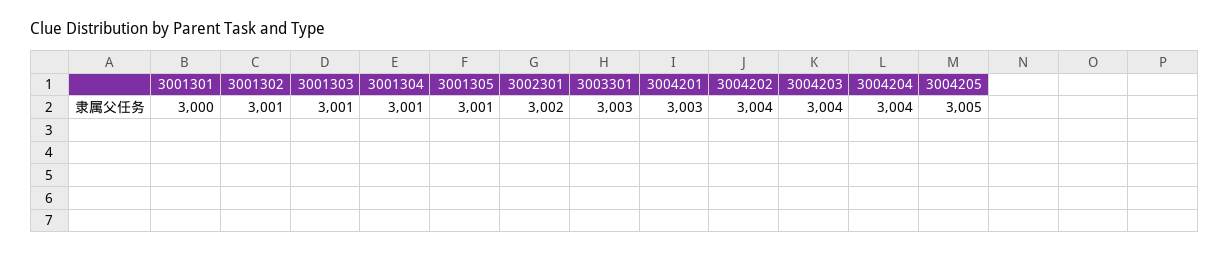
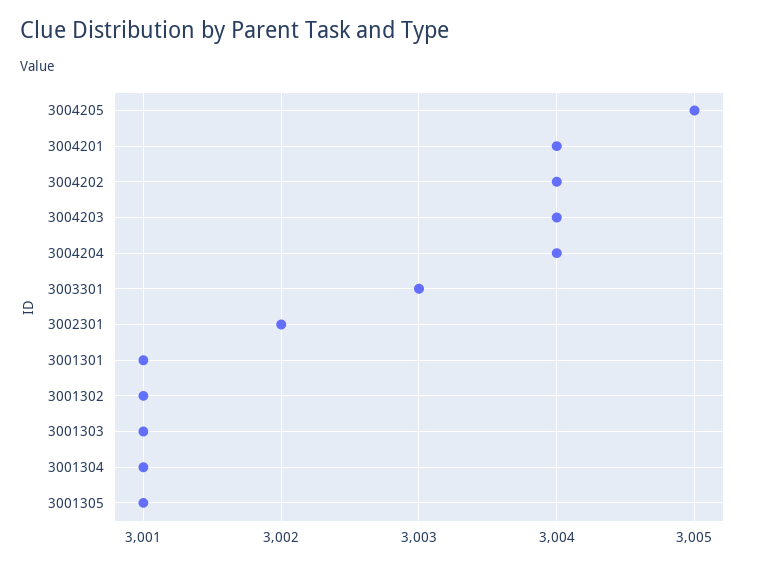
3001301: 3000 -> 3001
3004201: 3003 -> 3004

